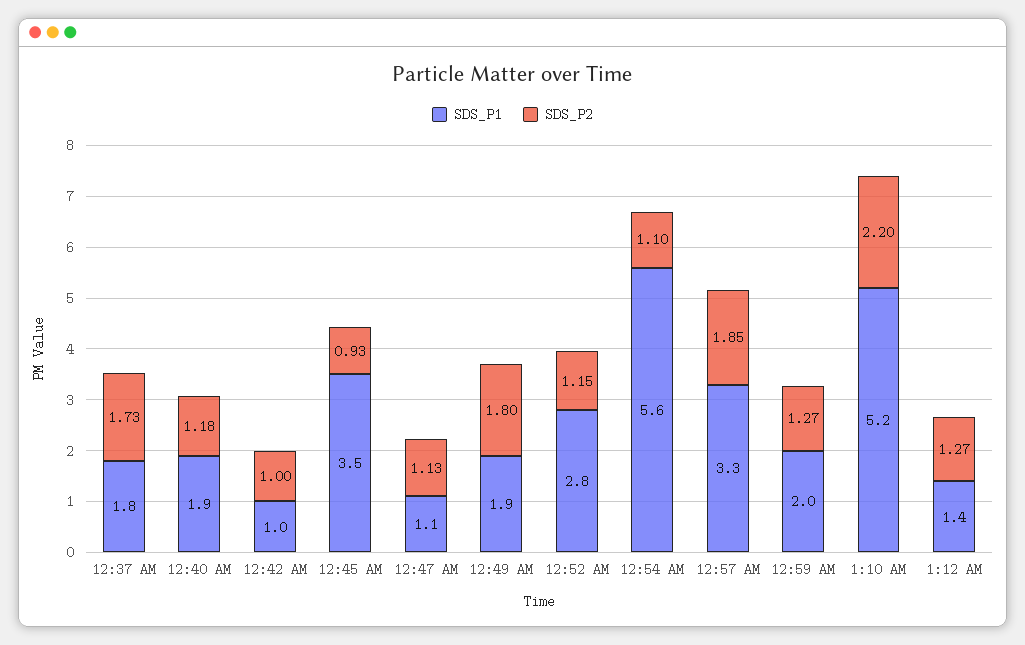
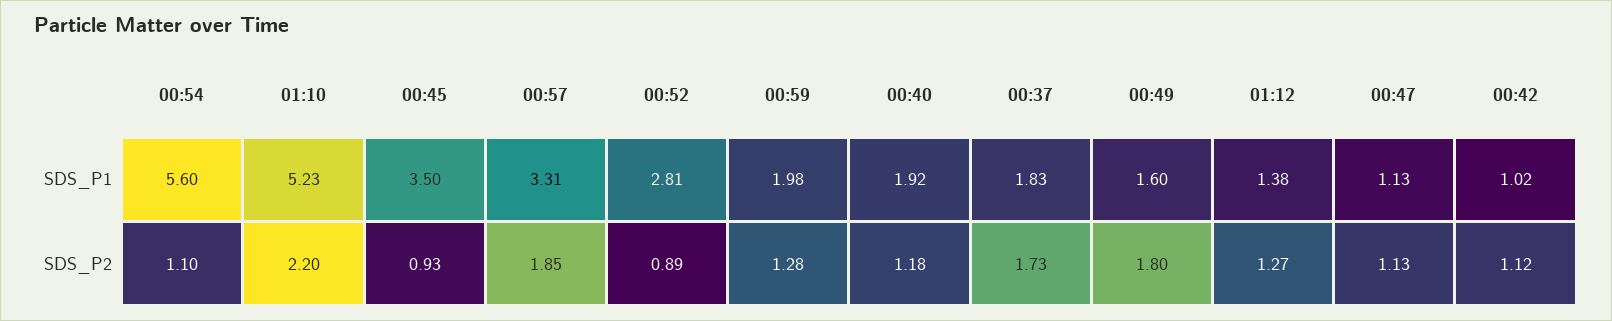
SDS_P2, 12:42 AM: 1 -> 1.12
SDS_P1, 12:49 AM: 1.9 -> 1.6
SDS_P2, 12:52 AM: 1.15 -> 0.89
SDS_P2, 12:59 AM: 1.27 -> 1.28

